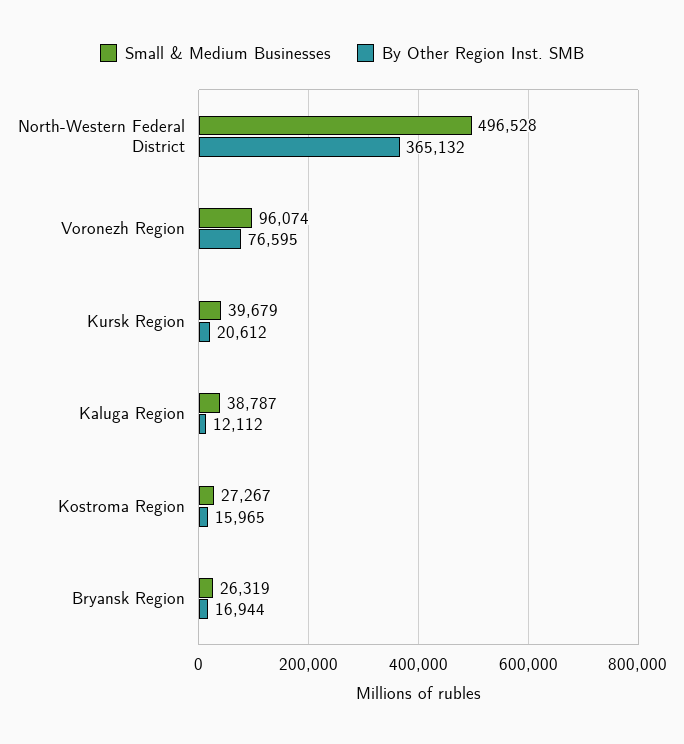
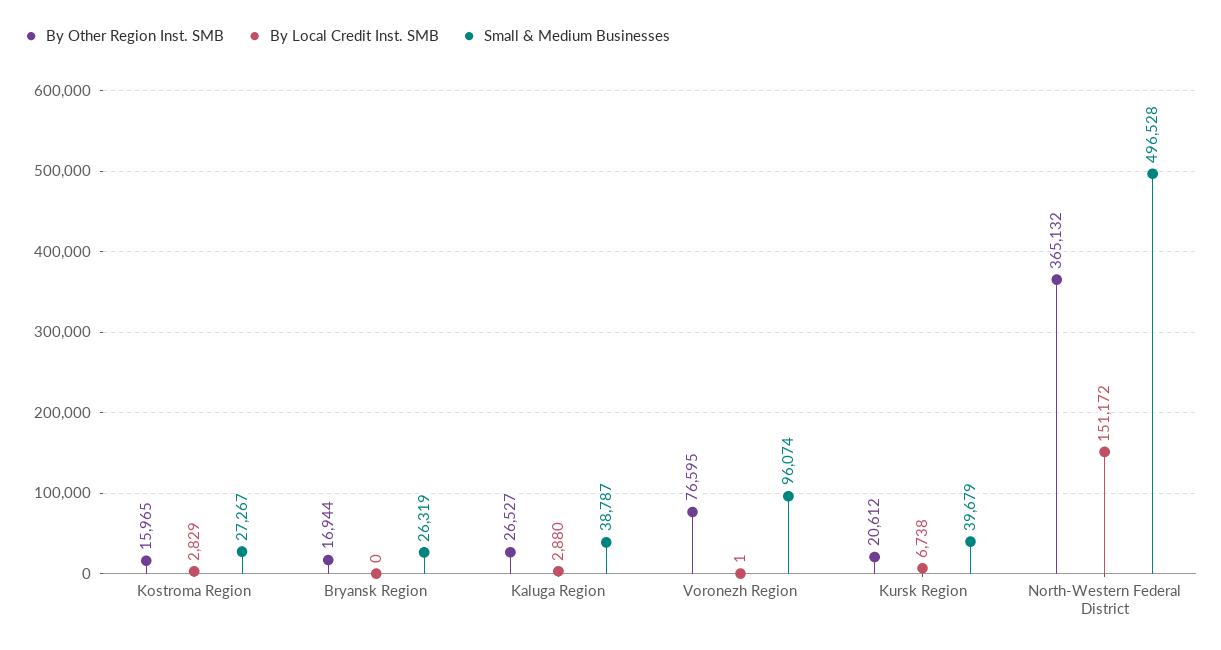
By Other Region Inst. SMB, Kaluga Region: 12112 -> 26527
By Local Credit Inst. SMB, Kostroma Region: none -> 2829
By Local Credit Inst. SMB, Bryansk Region: none -> 0
By Local Credit Inst. SMB, Kaluga Region: none -> 2880
By Local Credit Inst. SMB, Voronezh Region: none -> 1
By Local Credit Inst. SMB, Kursk Region: none -> 6738
By Local Credit Inst. SMB, North-Western Federal District: none -> 151172

